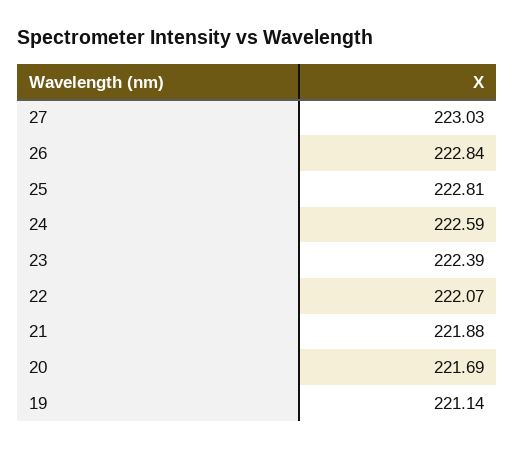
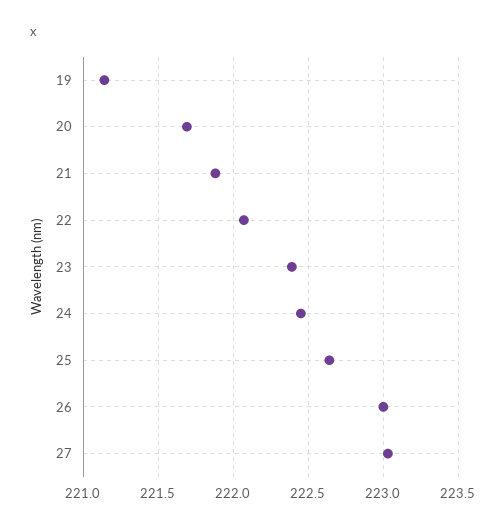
26: 222.84 -> 223
25: 222.81 -> 222.65
24: 222.59 -> 222.45

